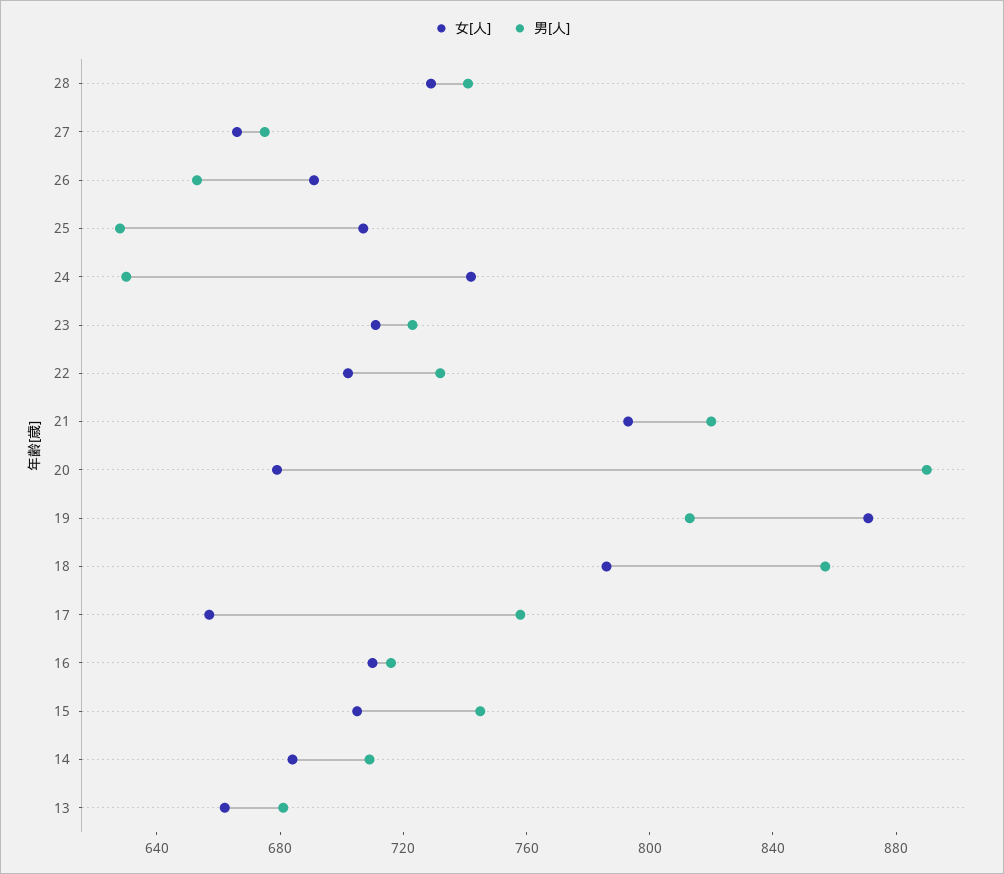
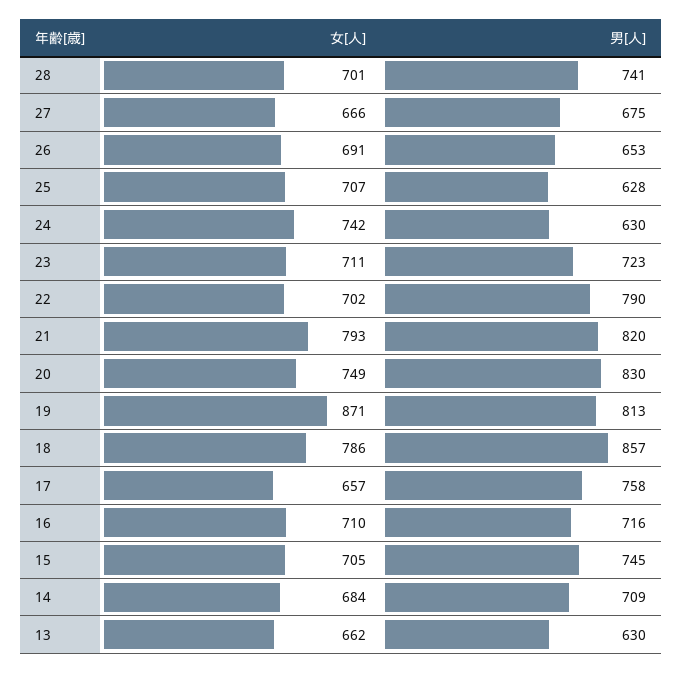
女[人], 28: 730 -> 701
男[人], 22: 730 -> 790
女[人], 20: 680 -> 749
男[人], 20: 890 -> 830
男[人], 13: 680 -> 630

